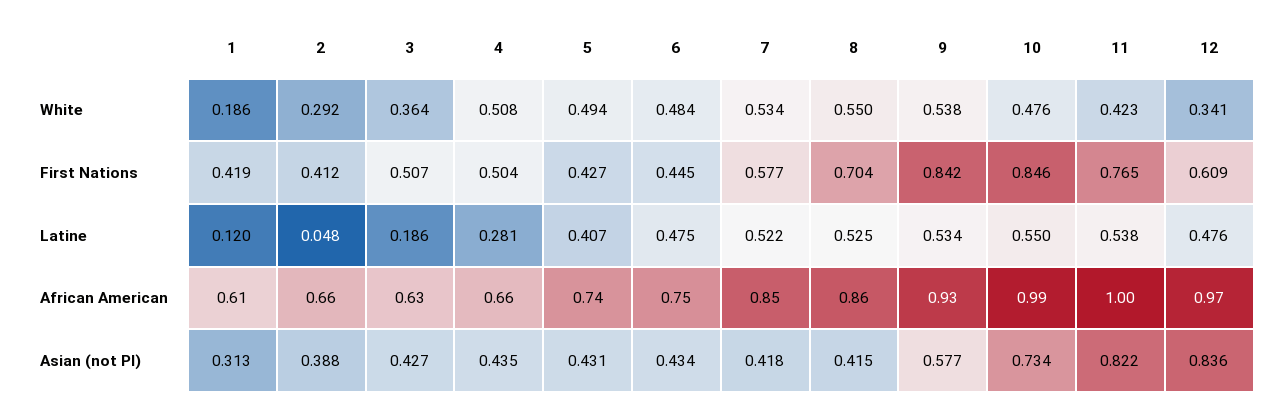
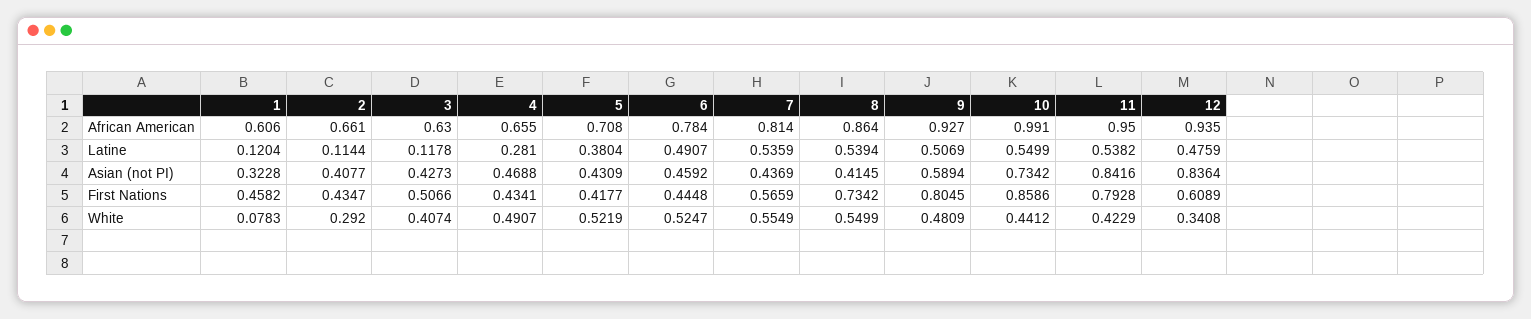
1, White: 0.186 -> 0.0783
3, White: 0.364 -> 0.4074
4, White: 0.508 -> 0.4907
5, White: 0.494 -> 0.5219
6, White: 0.484 -> 0.5247
7, White: 0.534 -> 0.5549
9, White: 0.538 -> 0.4809
10, White: 0.476 -> 0.4412
1, First Nations: 0.419 -> 0.4582
2, First Nations: 0.412 -> 0.4347
4, First Nations: 0.504 -> 0.4341
5, First Nations: 0.427 -> 0.4177
7, First Nations: 0.577 -> 0.5659
8, First Nations: 0.704 -> 0.7342
9, First Nations: 0.842 -> 0.8045
10, First Nations: 0.846 -> 0.8586
11, First Nations: 0.765 -> 0.7928
2, Latine: 0.048 -> 0.1144
3, Latine: 0.186 -> 0.1178
5, Latine: 0.407 -> 0.3804
6, Latine: 0.475 -> 0.4907
7, Latine: 0.522 -> 0.5359
8, Latine: 0.525 -> 0.5394
9, Latine: 0.534 -> 0.5069
5, African American: 0.74 -> 0.708
6, African American: 0.75 -> 0.784
7, African American: 0.85 -> 0.814
11, African American: 1 -> 0.95
12, African American: 0.97 -> 0.935
1, Asian (not PI): 0.313 -> 0.3228
2, Asian (not PI): 0.388 -> 0.4077
4, Asian (not PI): 0.435 -> 0.4688
6, Asian (not PI): 0.434 -> 0.4592
7, Asian (not PI): 0.418 -> 0.4369
9, Asian (not PI): 0.577 -> 0.5894
11, Asian (not PI): 0.822 -> 0.8416

